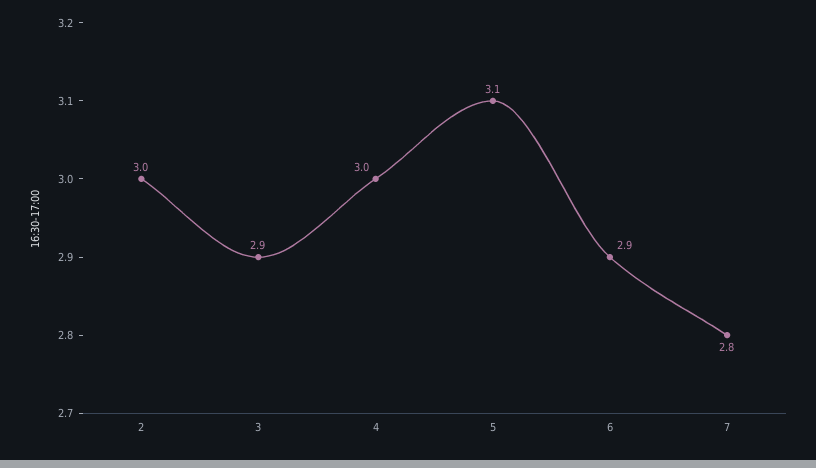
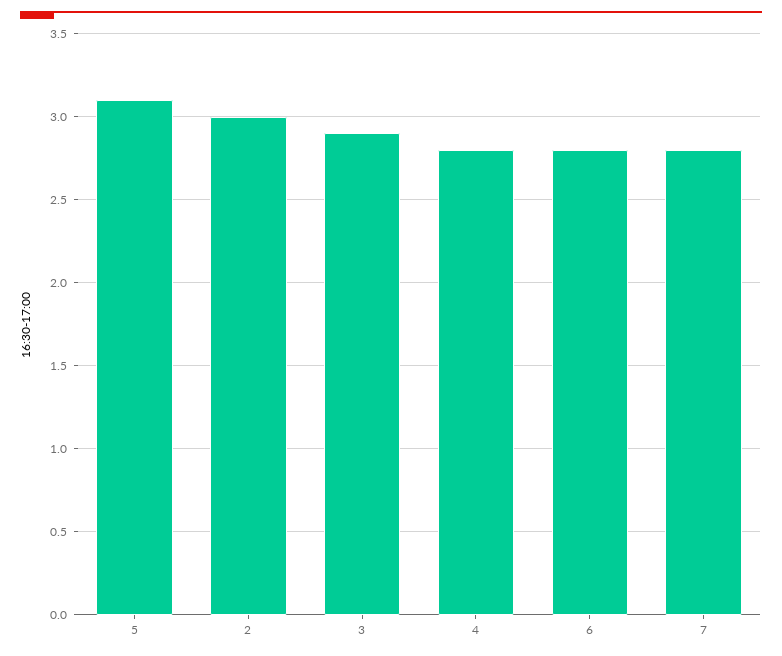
4: 3 -> 2.8
6: 2.9 -> 2.8

